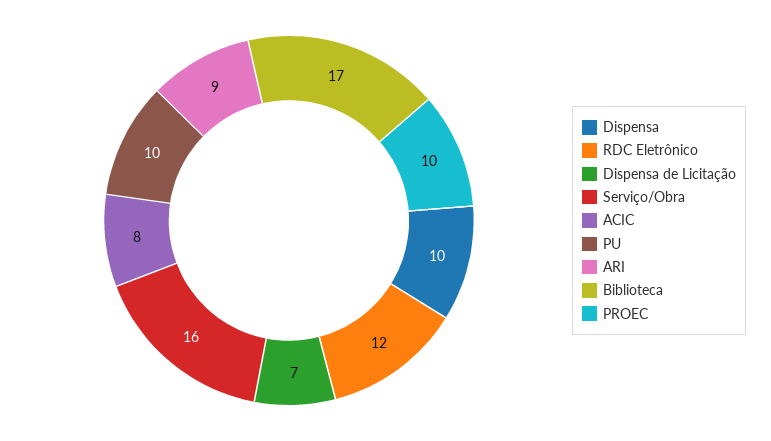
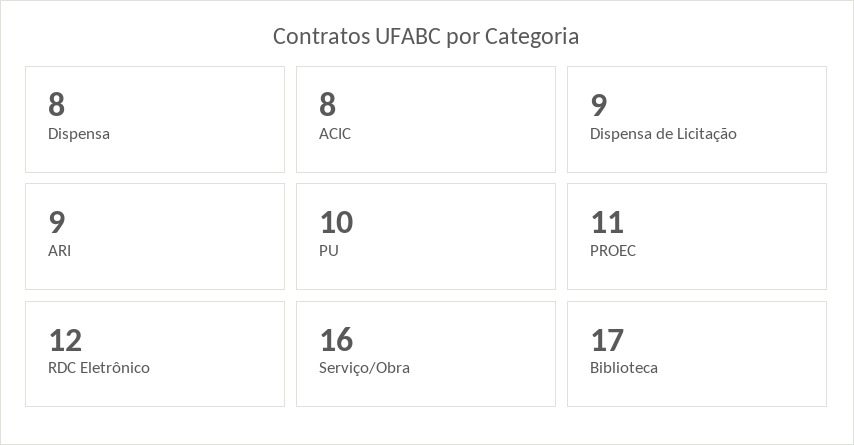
Dispensa: 10 -> 8
Dispensa de Licitação: 7 -> 9
PROEC: 10 -> 11

